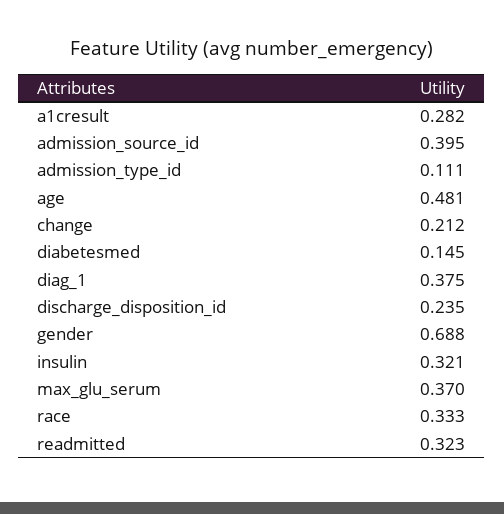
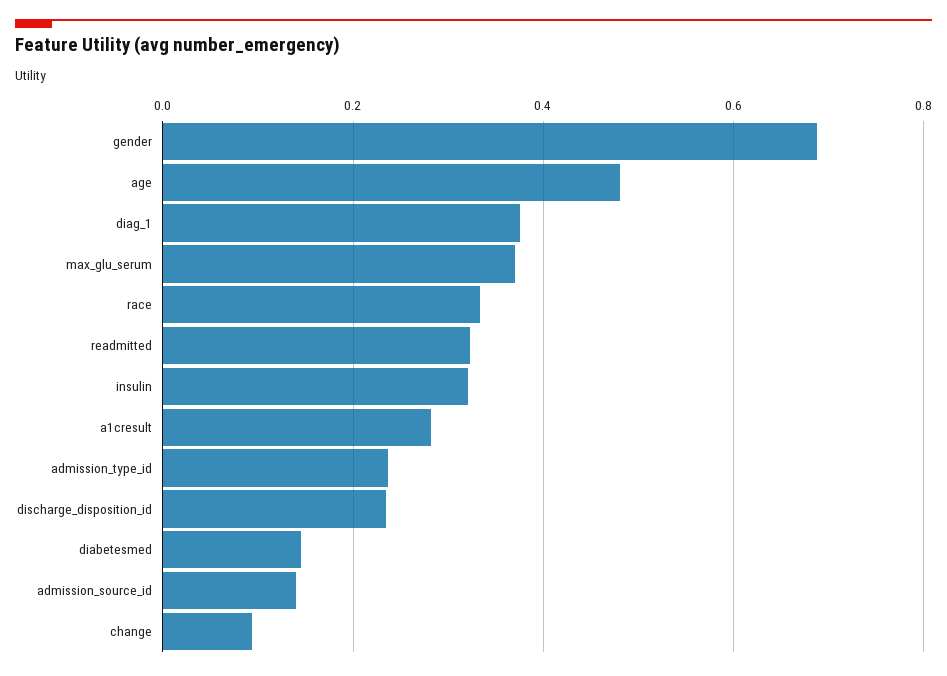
admission_source_id: 0.395 -> 0.14
admission_type_id: 0.111 -> 0.24
change: 0.212 -> 0.1

